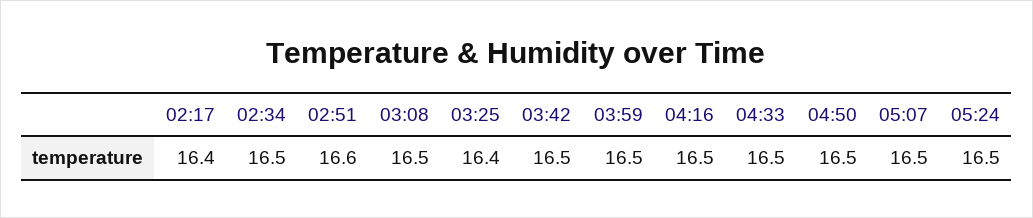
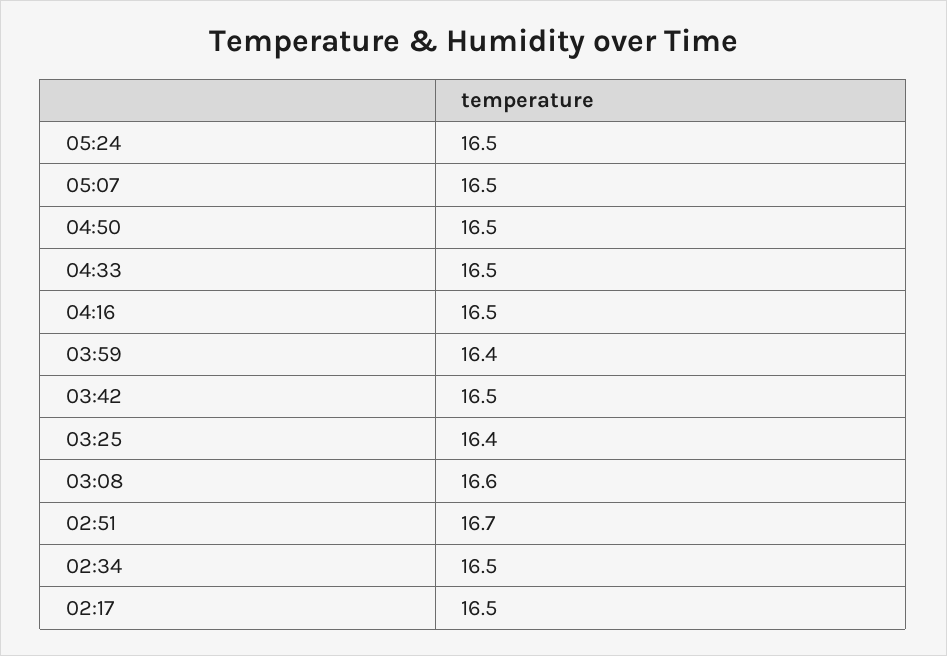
02:17: 16.4 -> 16.5
02:51: 16.6 -> 16.7
03:08: 16.5 -> 16.6
03:59: 16.5 -> 16.4

